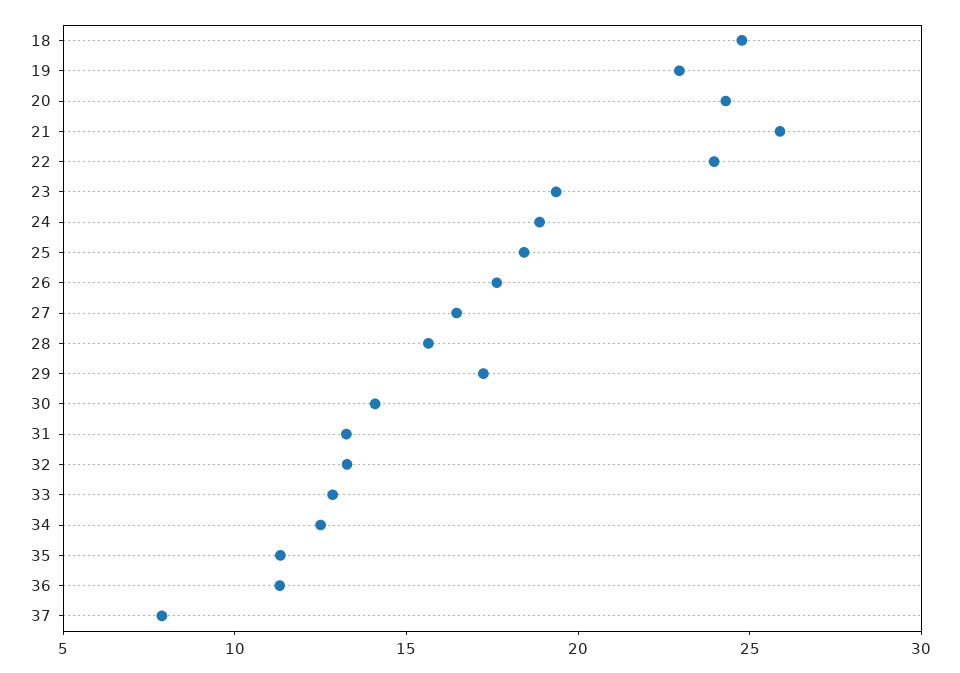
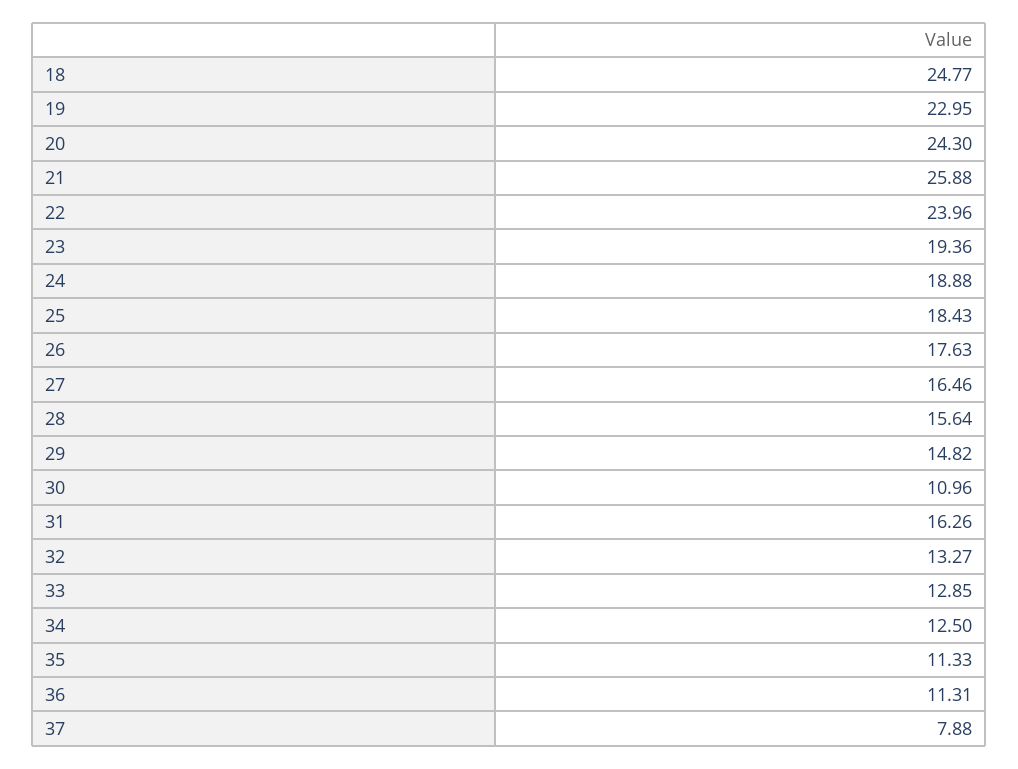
29: 17 -> 14.82
30: 14 -> 10.96
31: 13 -> 16.26

